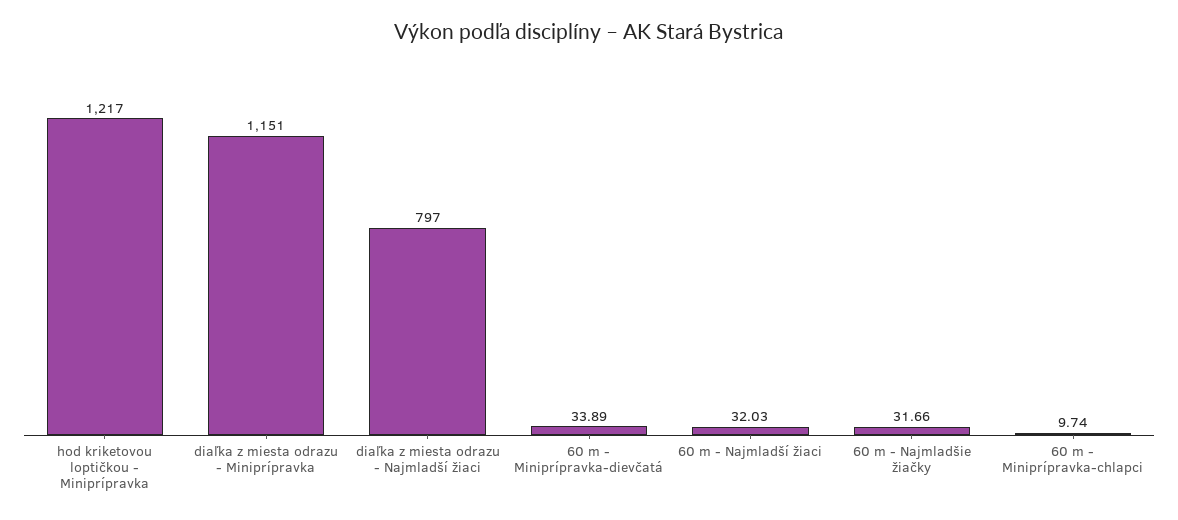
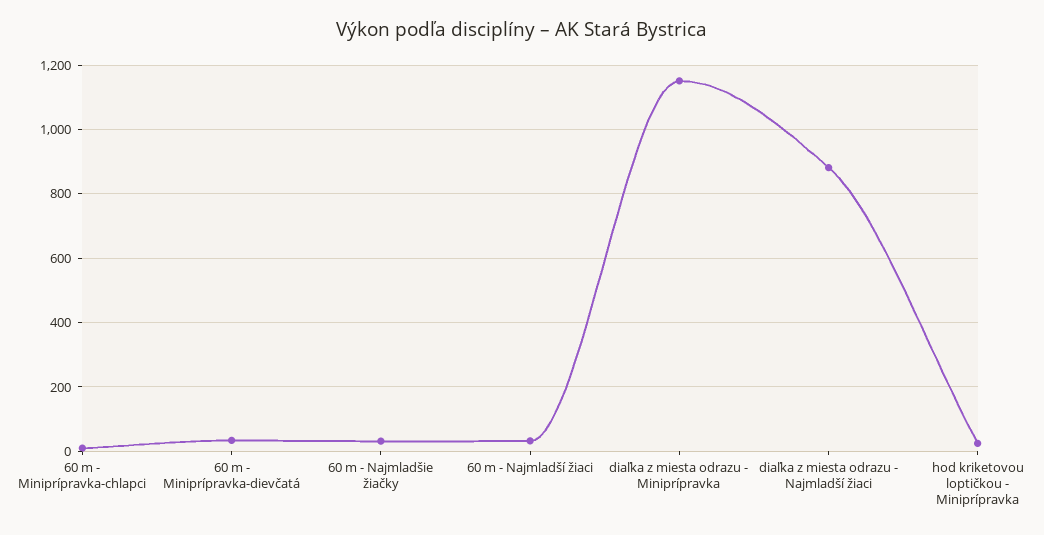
hod kriketovou loptičkou - Miniprípravka: 1217 -> 20
diaľka z miesta odrazu - Najmladší žiaci: 797 -> 880

